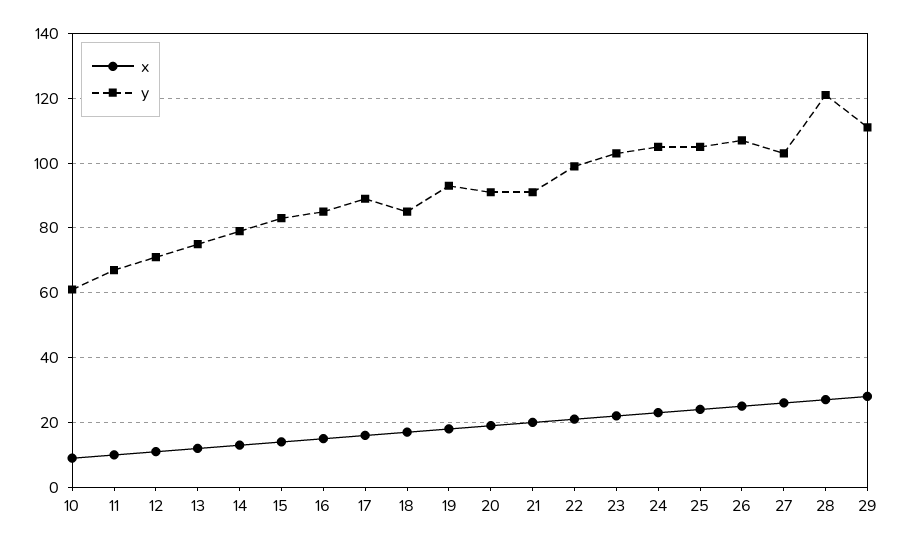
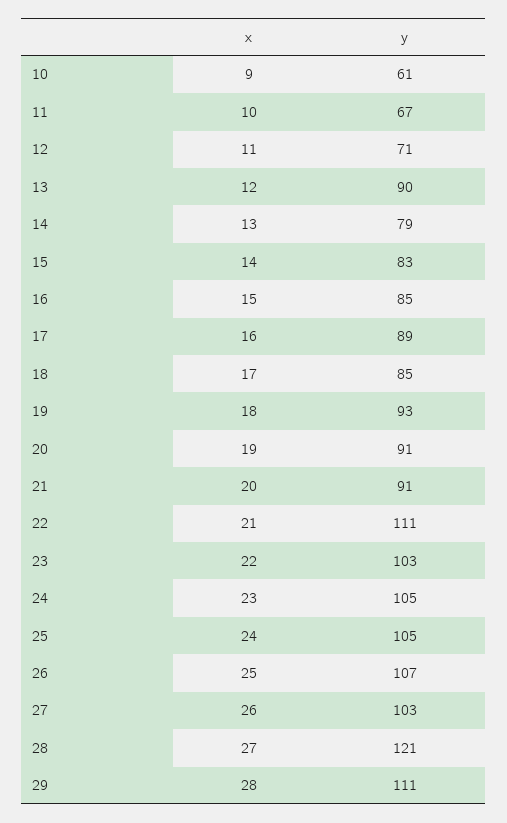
y, 13: 75 -> 90
y, 22: 100 -> 111

